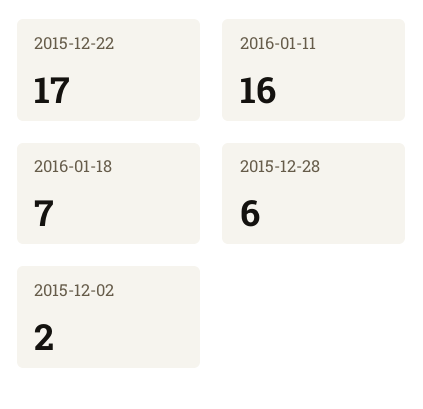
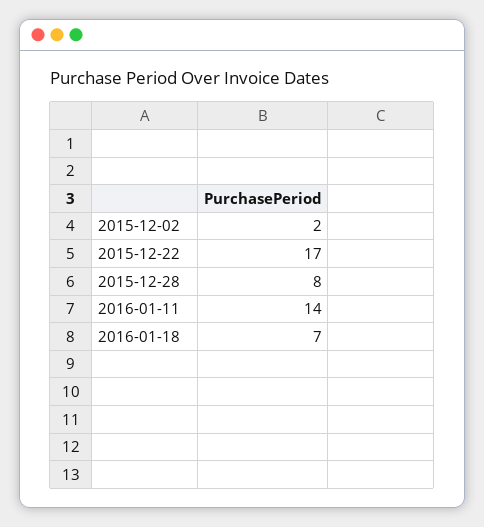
2016-01-11: 16 -> 14
2015-12-28: 6 -> 8

